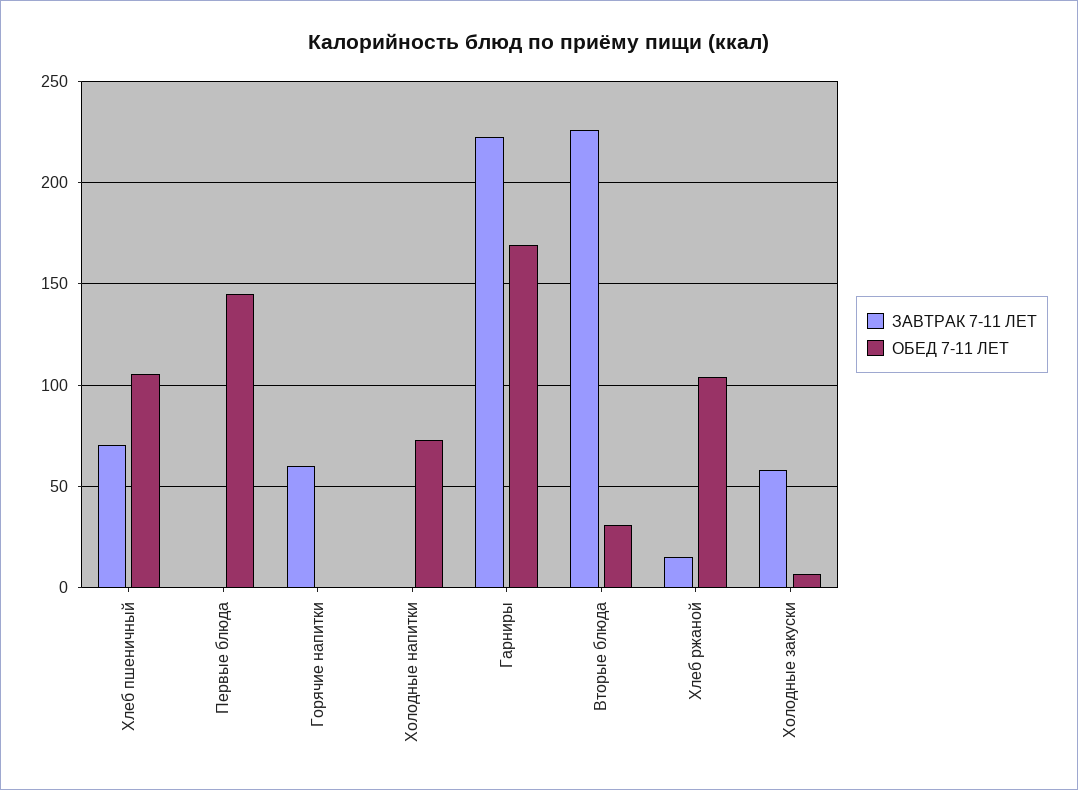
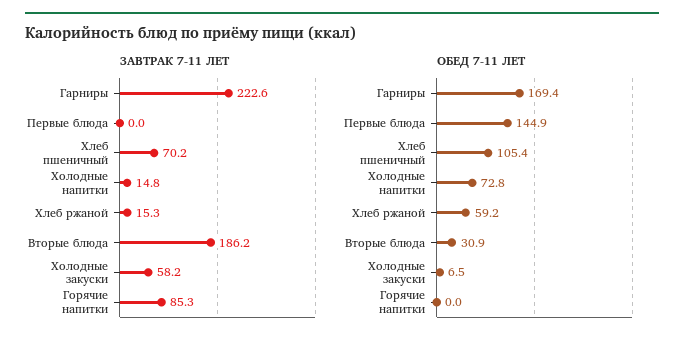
ЗАВТРАК 7-11 ЛЕТ, Горячие напитки: 60 -> 85.3
ЗАВТРАК 7-11 ЛЕТ, Холодные напитки: 0 -> 14.8
ЗАВТРАК 7-11 ЛЕТ, Вторые блюда: 225 -> 186.2
ОБЕД 7-11 ЛЕТ, Хлеб ржаной: 105 -> 59.2

